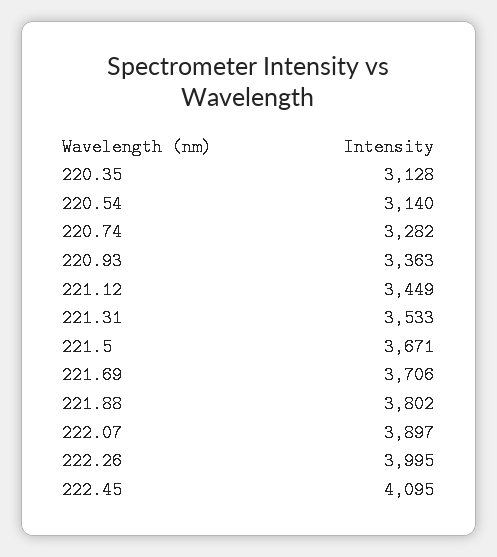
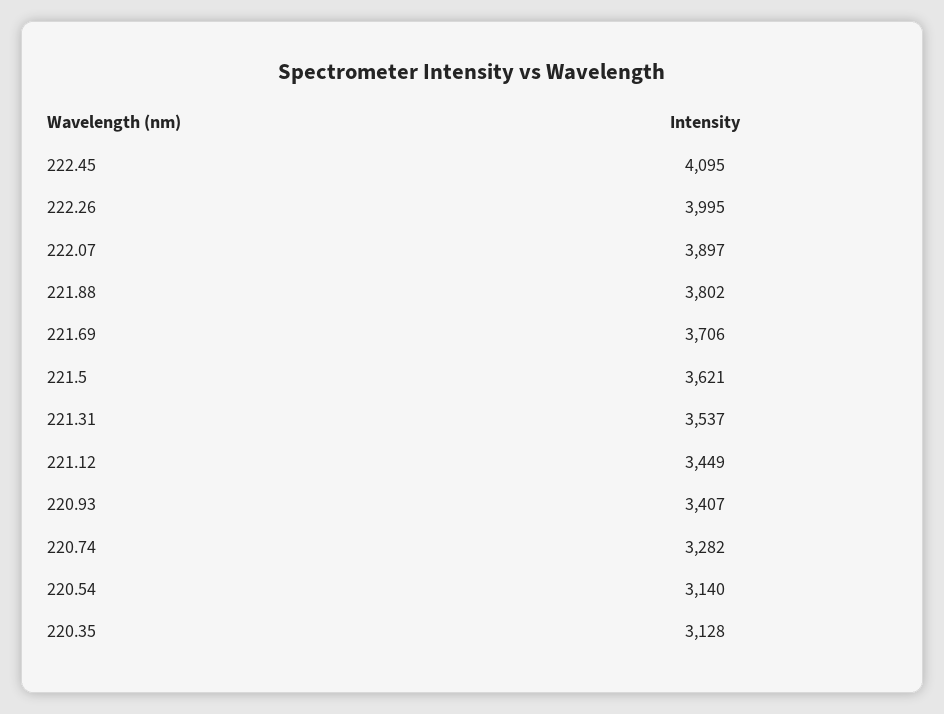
220.93: 3363 -> 3407
221.31: 3533 -> 3537
221.5: 3671 -> 3621

